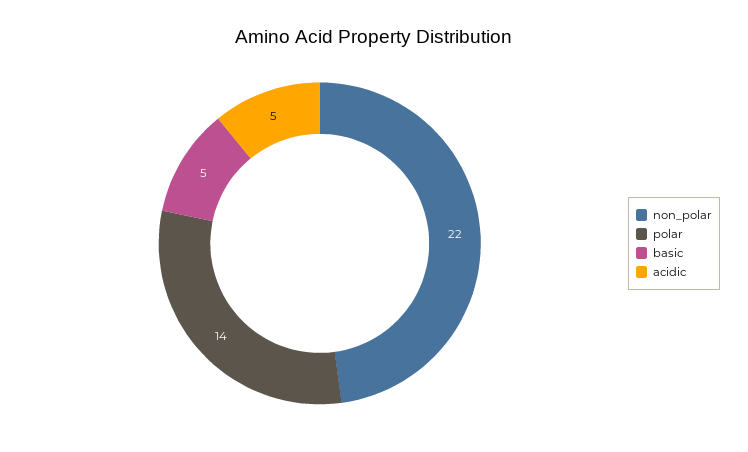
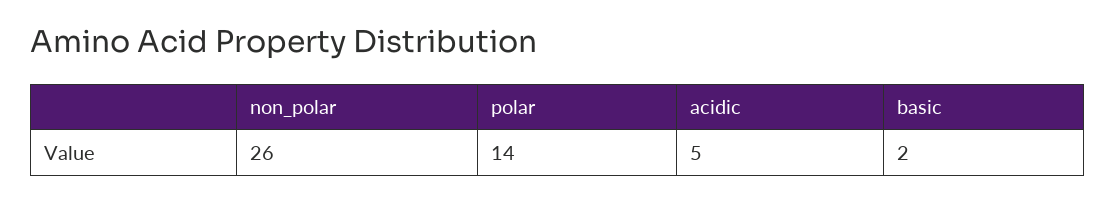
non_polar: 22 -> 26
basic: 5 -> 2

